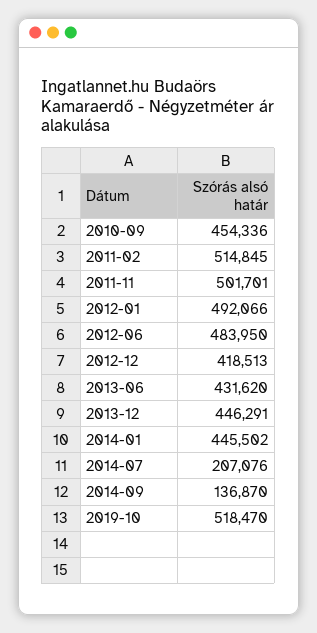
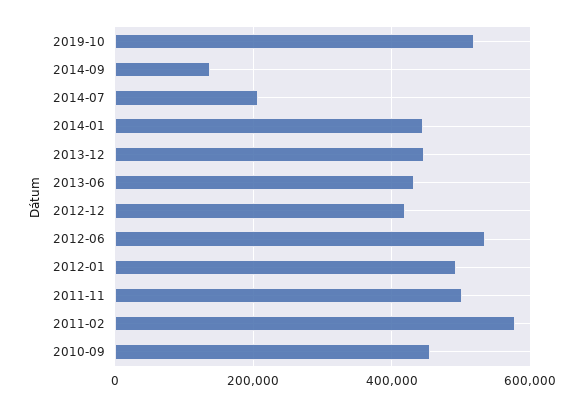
2011-02: 514845 -> 580000
2012-06: 483950 -> 540000

